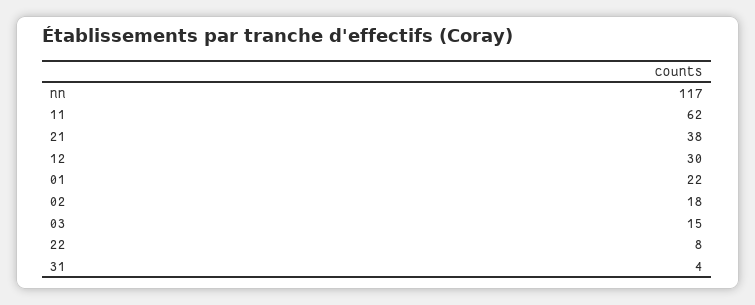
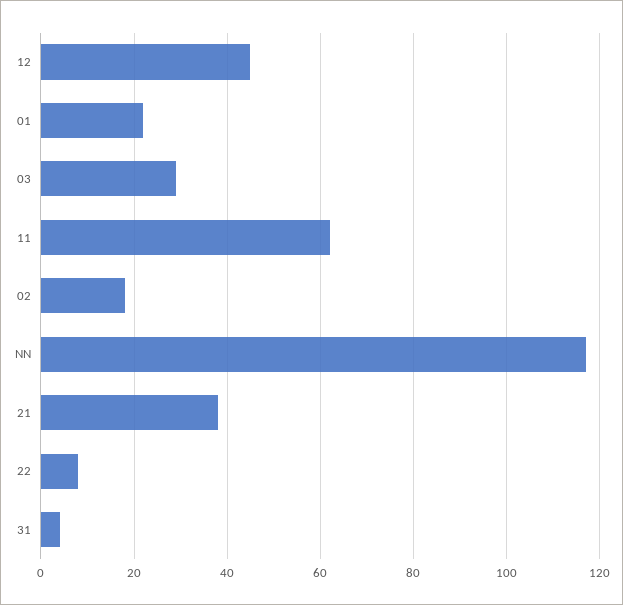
12: 30 -> 45
03: 15 -> 30

